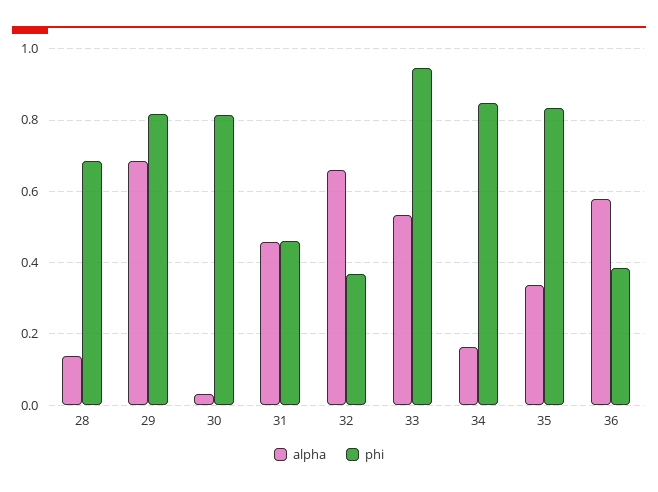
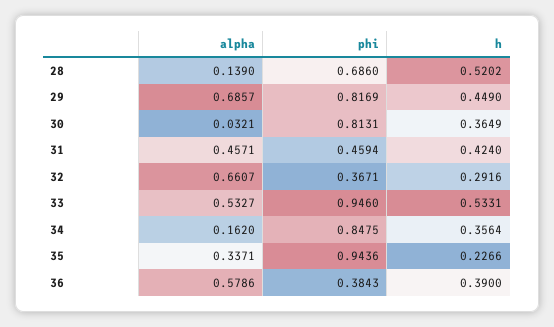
phi, 35: 0.84 -> 0.9436
h, 28: none -> 0.5202
h, 29: none -> 0.449
h, 30: none -> 0.3649
h, 31: none -> 0.424
h, 32: none -> 0.2916
h, 33: none -> 0.5331
h, 34: none -> 0.3564
h, 35: none -> 0.2266
h, 36: none -> 0.39

